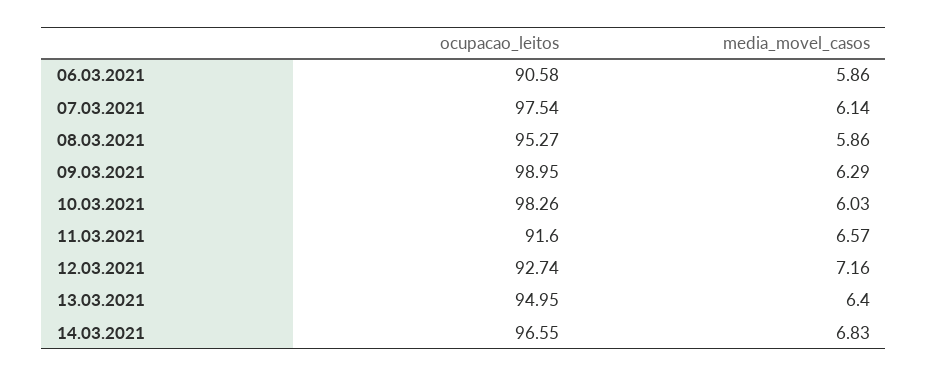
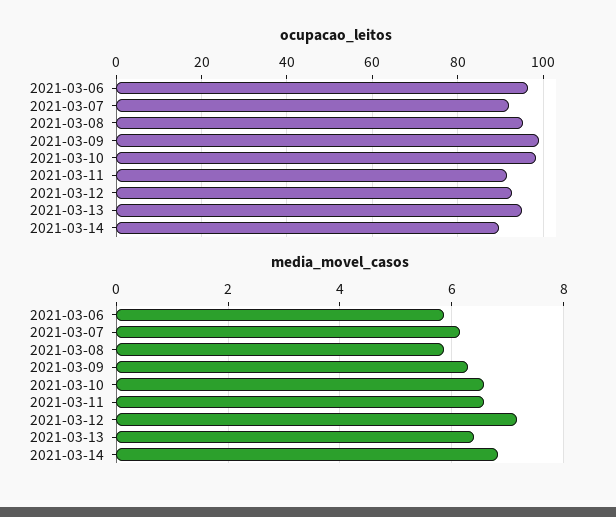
ocupacao_leitos, 06.03.2021: 90.58 -> 96
ocupacao_leitos, 07.03.2021: 97.54 -> 92
media_movel_casos, 10.03.2021: 6.03 -> 6.6
ocupacao_leitos, 14.03.2021: 96.55 -> 90

